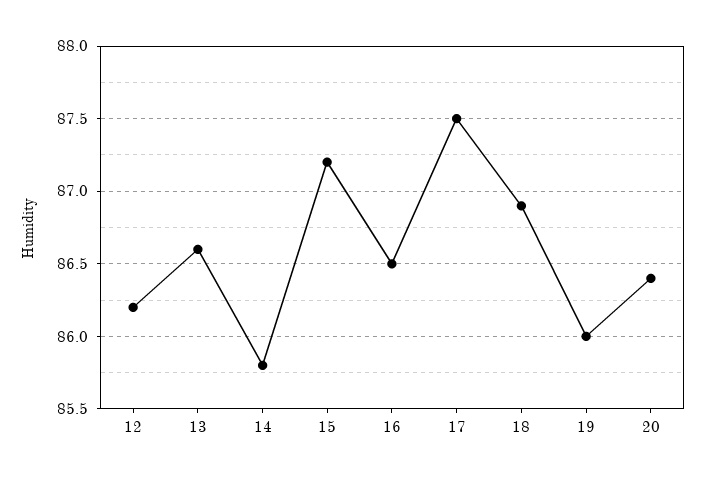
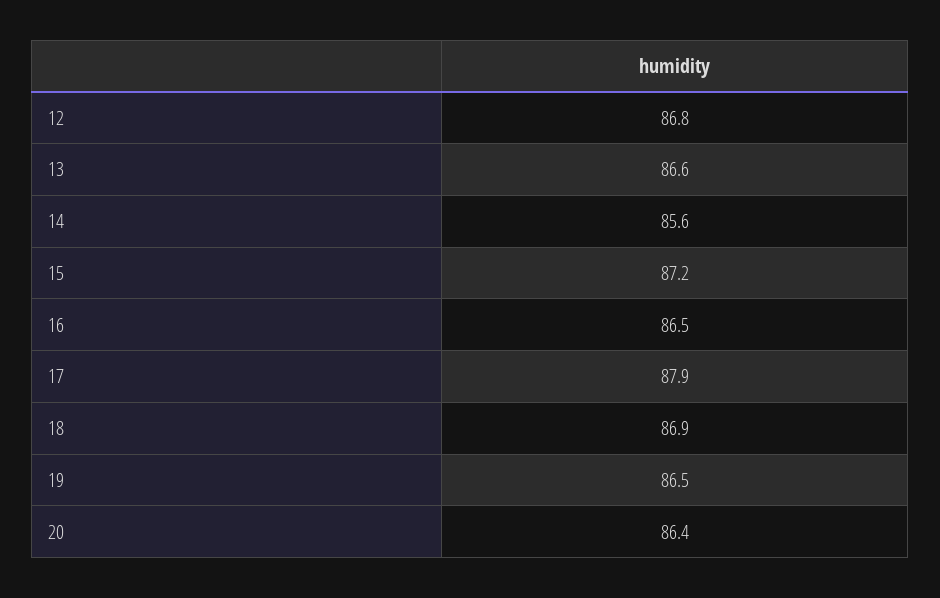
12: 86.2 -> 86.8
14: 85.8 -> 85.6
17: 87.5 -> 87.9
19: 86 -> 86.5

